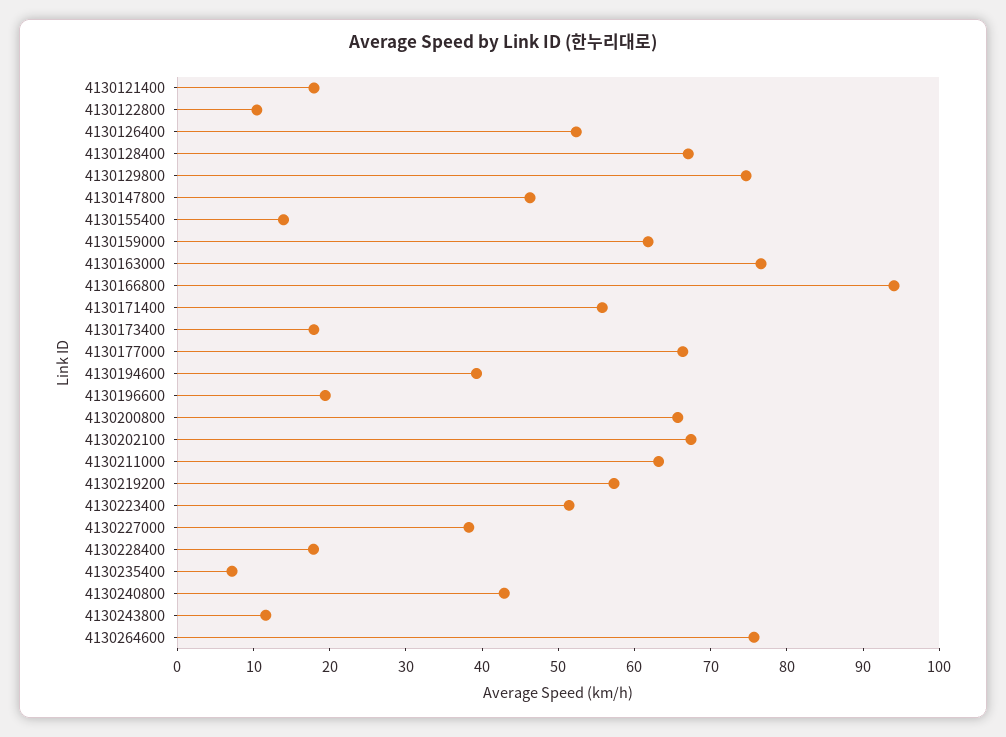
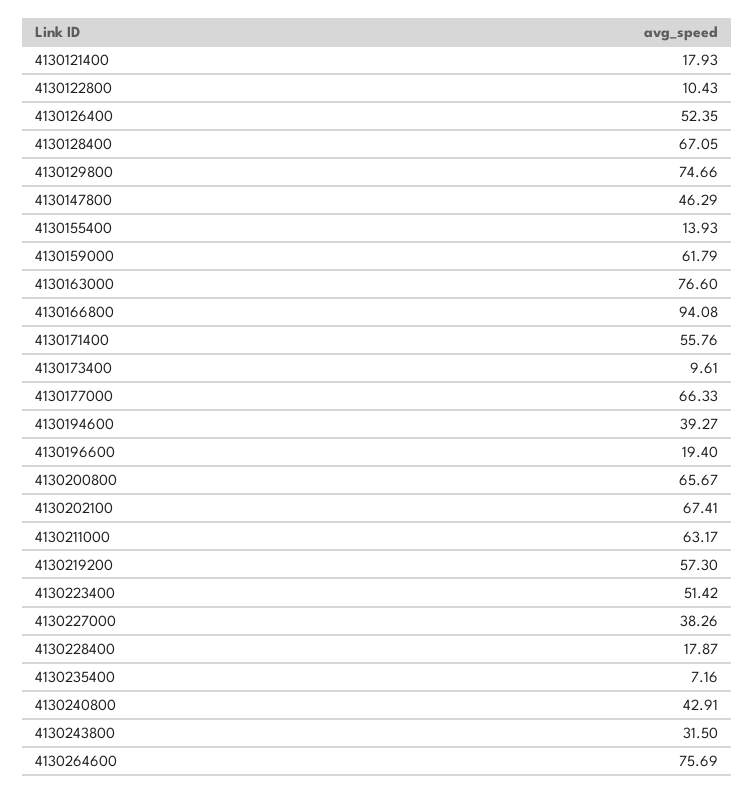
4130173400: 18 -> 9.61
4130243800: 12 -> 31.5

